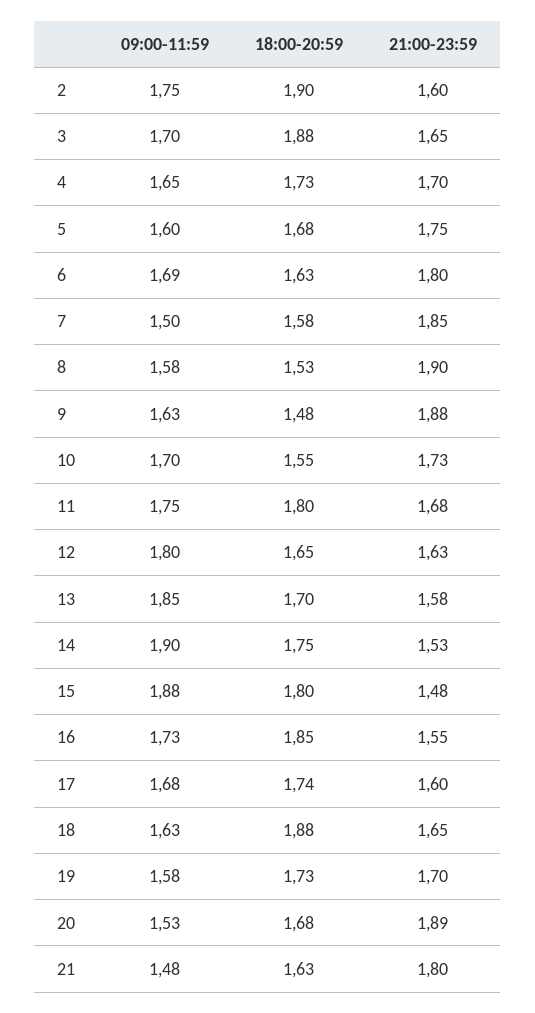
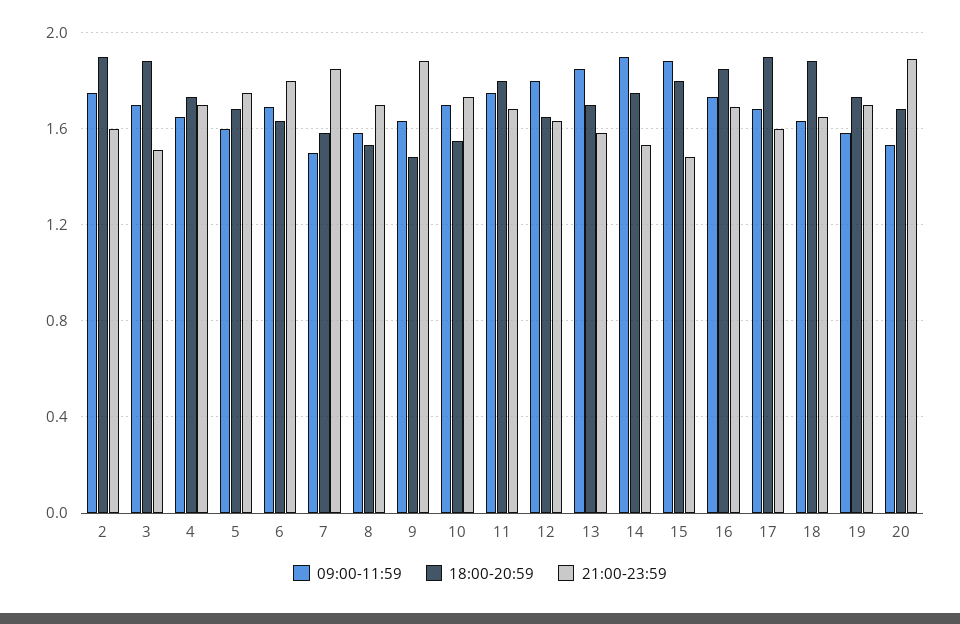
21:00-23:59, 3: 1.65 -> 1.5
21:00-23:59, 8: 1.9 -> 1.7
21:00-23:59, 16: 1.55 -> 1.7
18:00-20:59, 17: 1.74 -> 1.9
09:00-11:59, 21: 1.48 -> none
18:00-20:59, 21: 1.63 -> none
21:00-23:59, 21: 1.8 -> none

